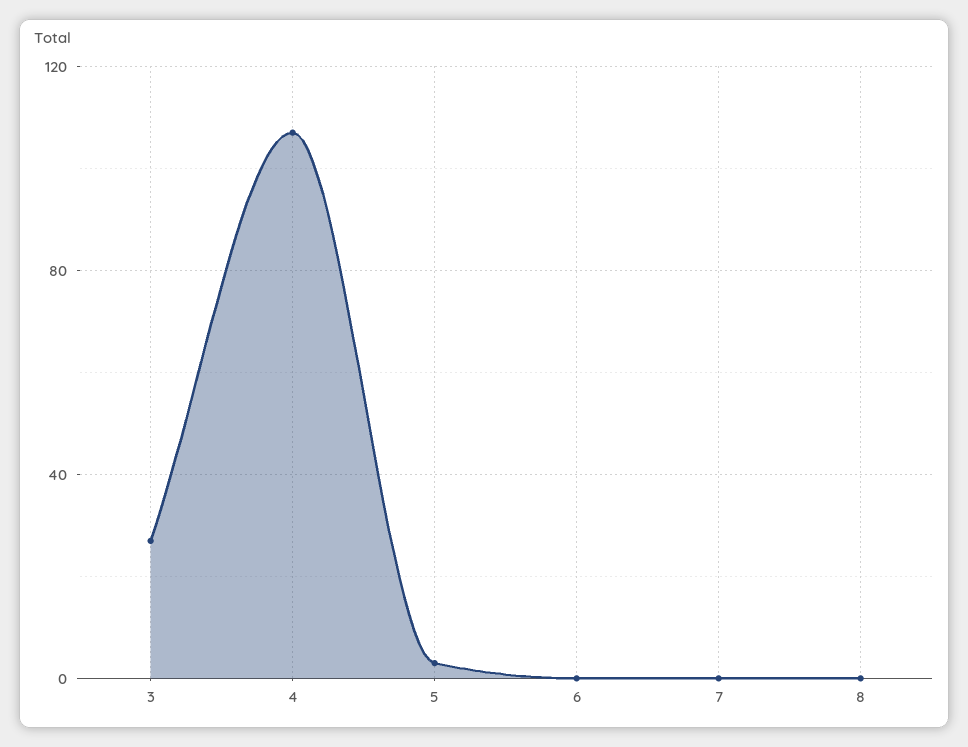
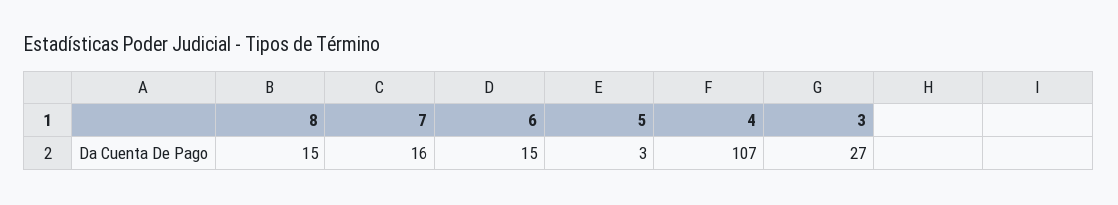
6: 0 -> 15
7: 0 -> 16
8: 0 -> 15

